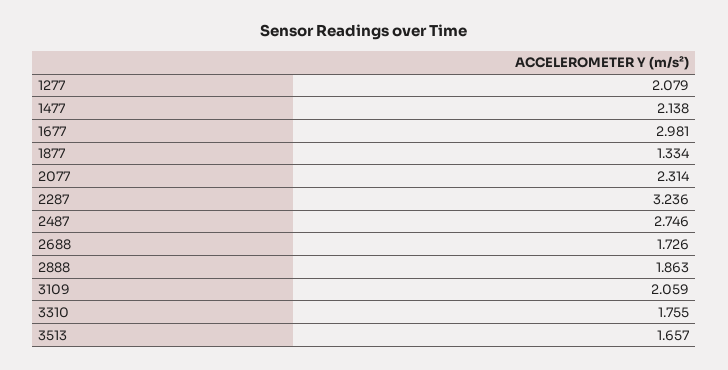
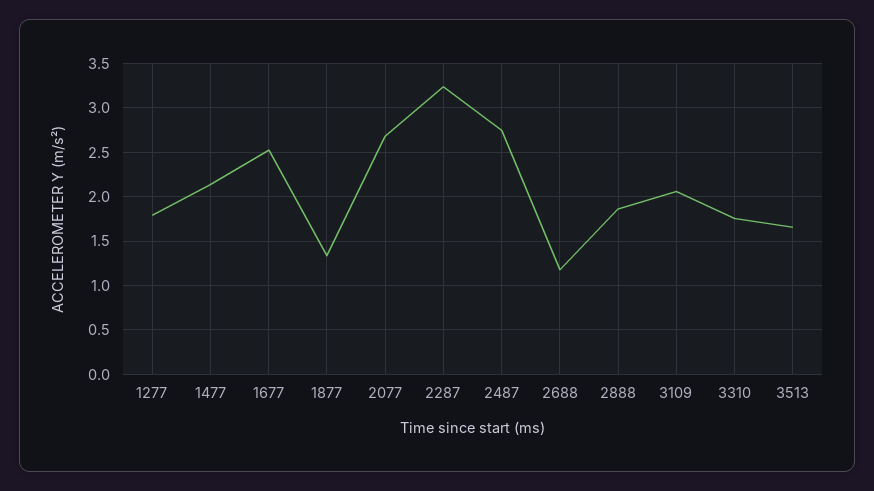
1277: 2.079 -> 1.8
1677: 2.981 -> 2.5
2077: 2.314 -> 2.7
2688: 1.726 -> 1.2

